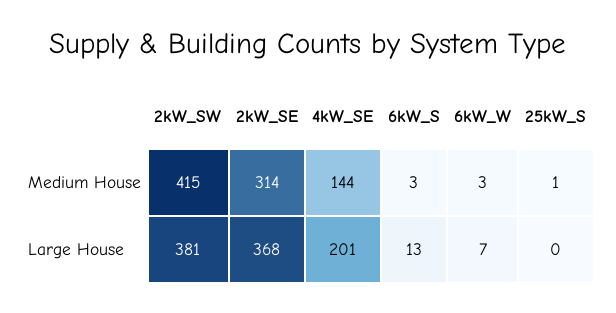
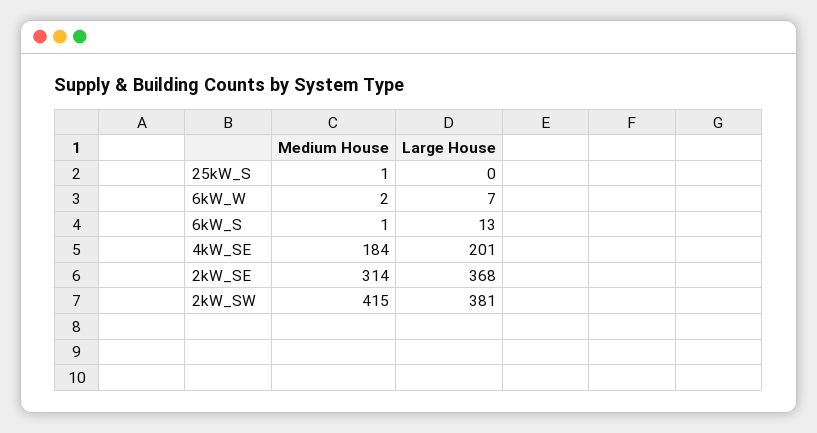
4kW_SE, Medium House: 144 -> 184
6kW_S, Medium House: 3 -> 1
6kW_W, Medium House: 3 -> 2

